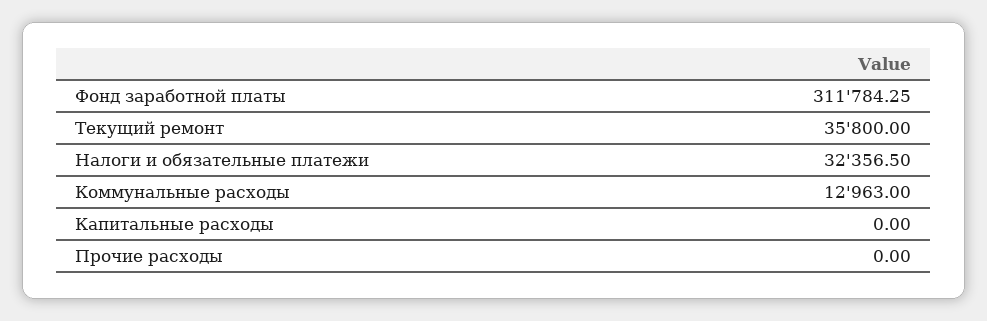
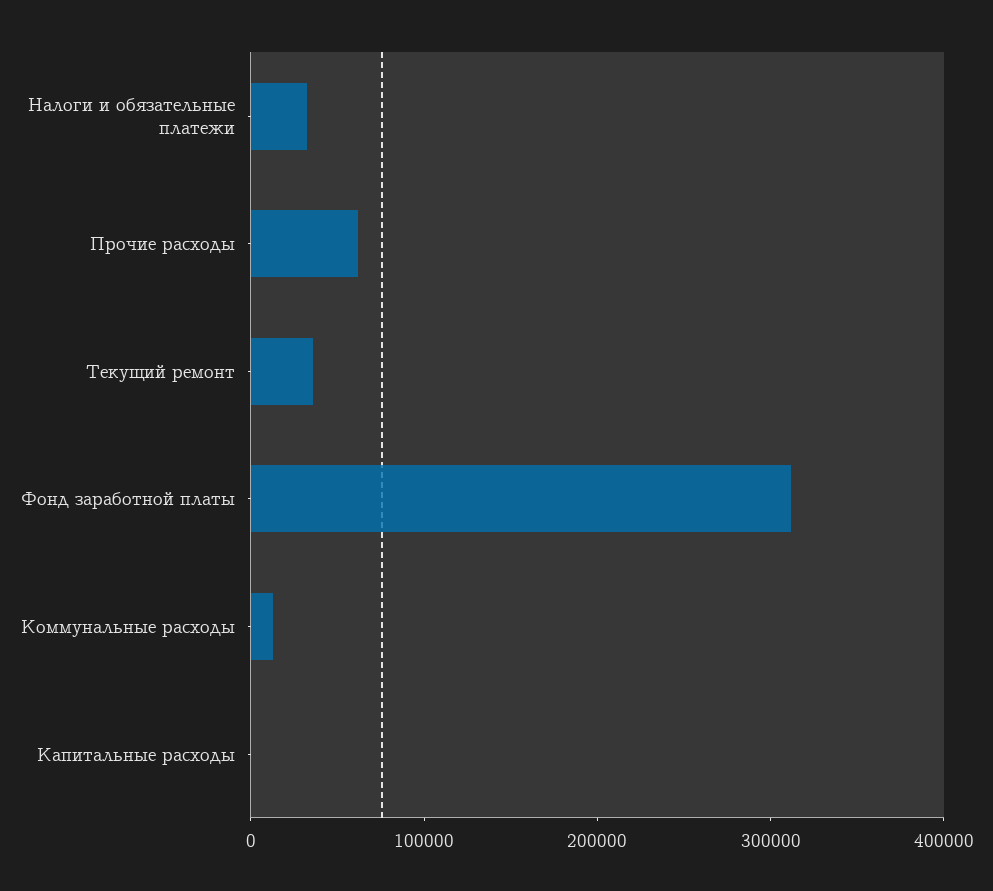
Прочие расходы: 0 -> 60000

